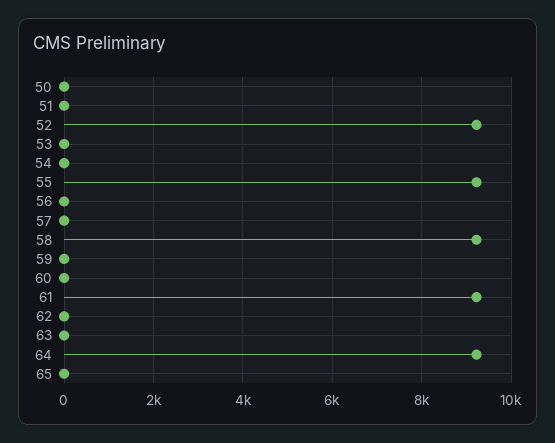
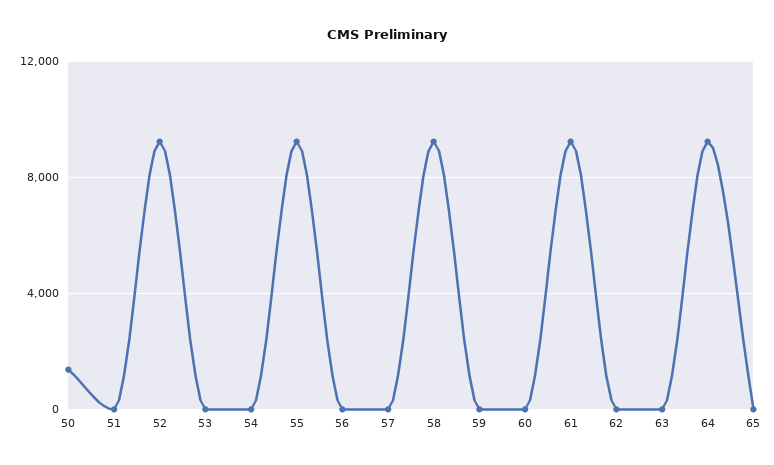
50: 0 -> 1500

